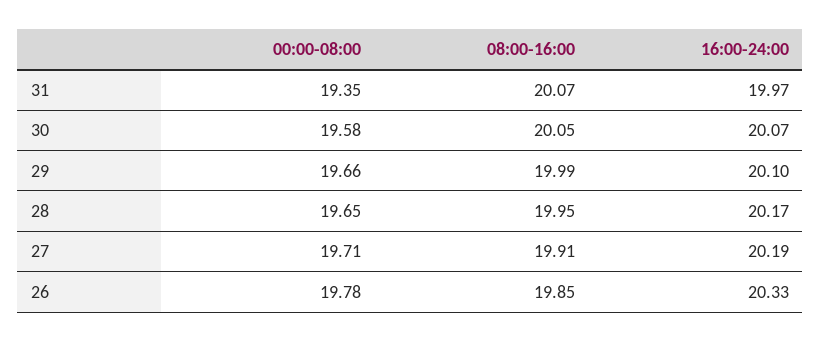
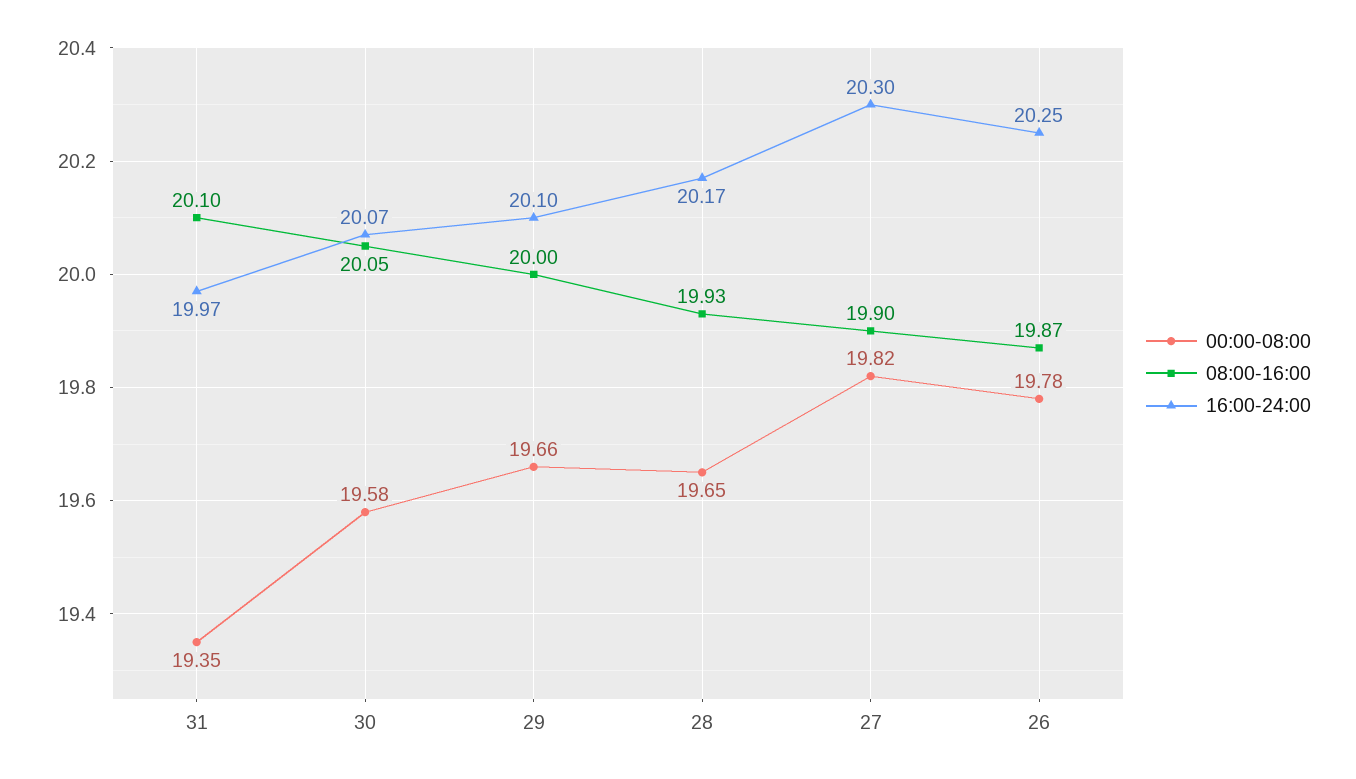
08:00-16:00, 31: 20.07 -> 20.1
08:00-16:00, 29: 19.99 -> 20
08:00-16:00, 28: 19.95 -> 19.93
00:00-08:00, 27: 19.71 -> 19.82
08:00-16:00, 27: 19.91 -> 19.9
16:00-24:00, 27: 20.19 -> 20.3
08:00-16:00, 26: 19.85 -> 19.87
16:00-24:00, 26: 20.33 -> 20.25

